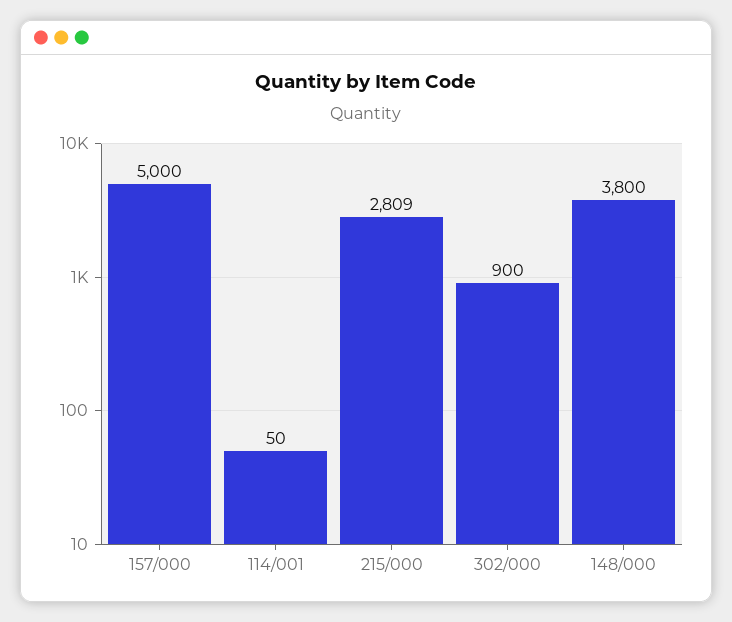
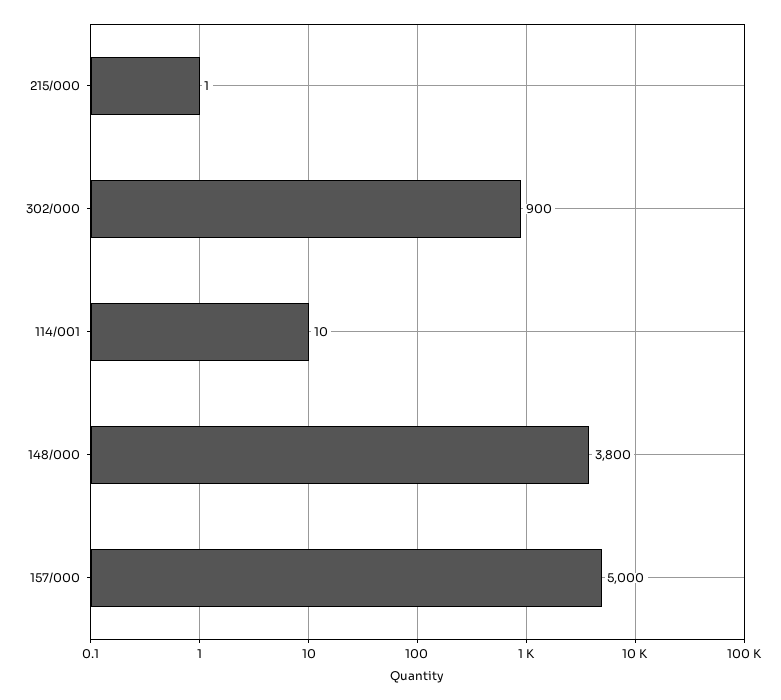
114/001: 50 -> 10
215/000: 2809 -> 1

